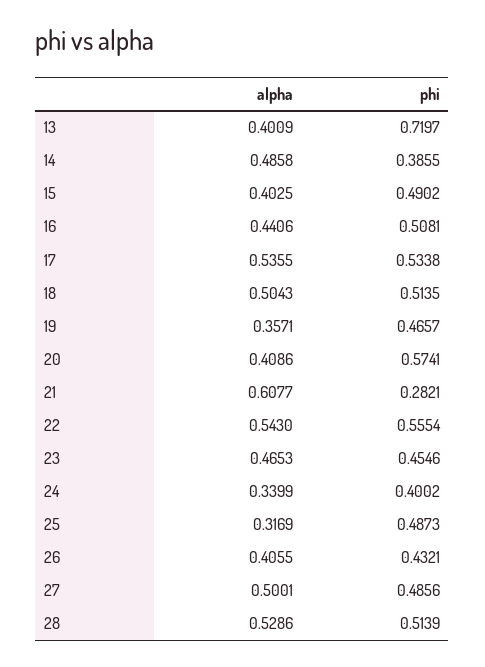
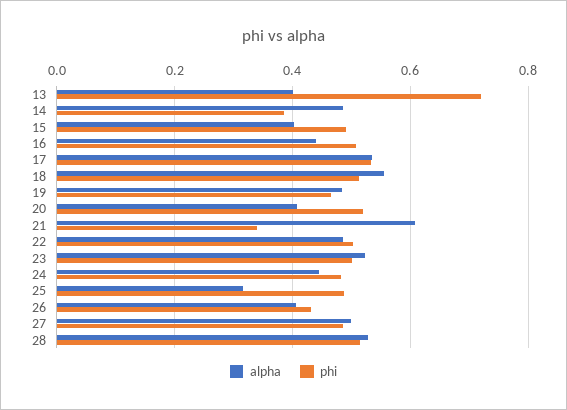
alpha, 18: 0.5043 -> 0.56
alpha, 19: 0.3571 -> 0.48
phi, 20: 0.5741 -> 0.52
phi, 21: 0.2821 -> 0.34
alpha, 22: 0.543 -> 0.48
phi, 22: 0.5554 -> 0.5
alpha, 23: 0.4653 -> 0.52
phi, 23: 0.4546 -> 0.5
alpha, 24: 0.3399 -> 0.44
phi, 24: 0.4002 -> 0.48

